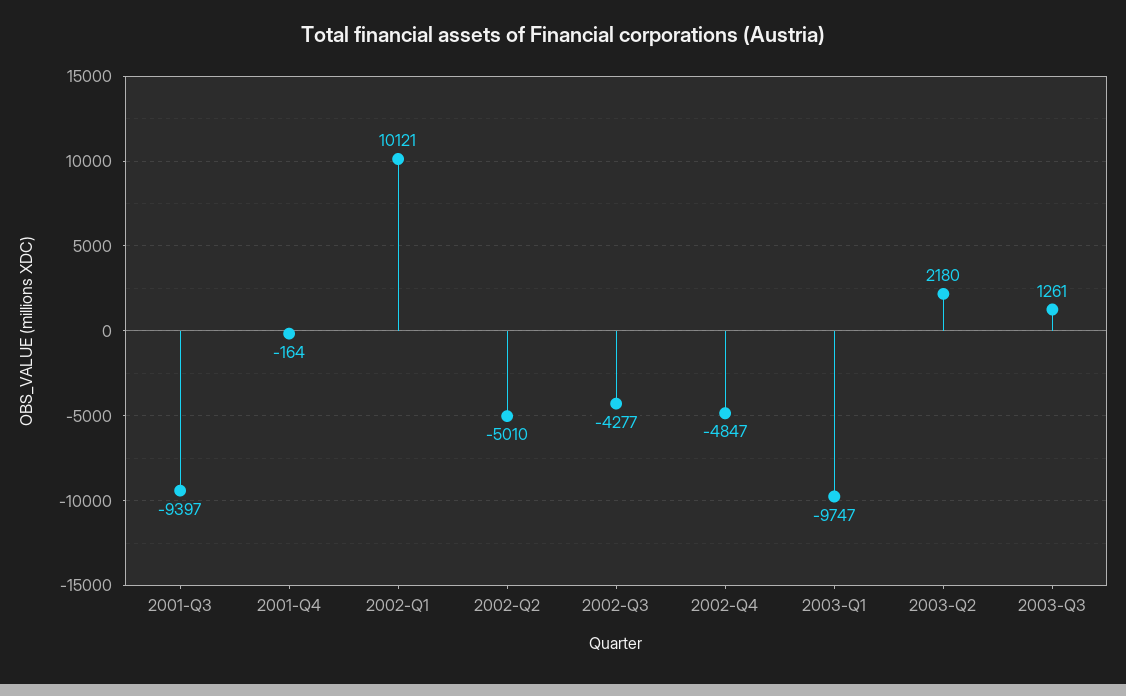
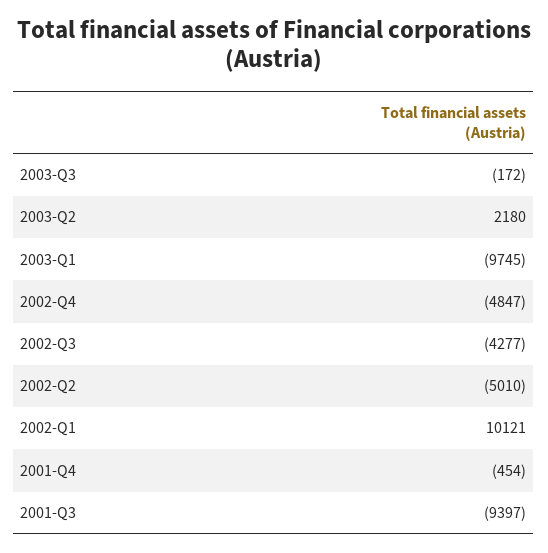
2001-Q4: -164 -> -454
2003-Q1: -9747 -> -9745
2003-Q3: 1261 -> -172

